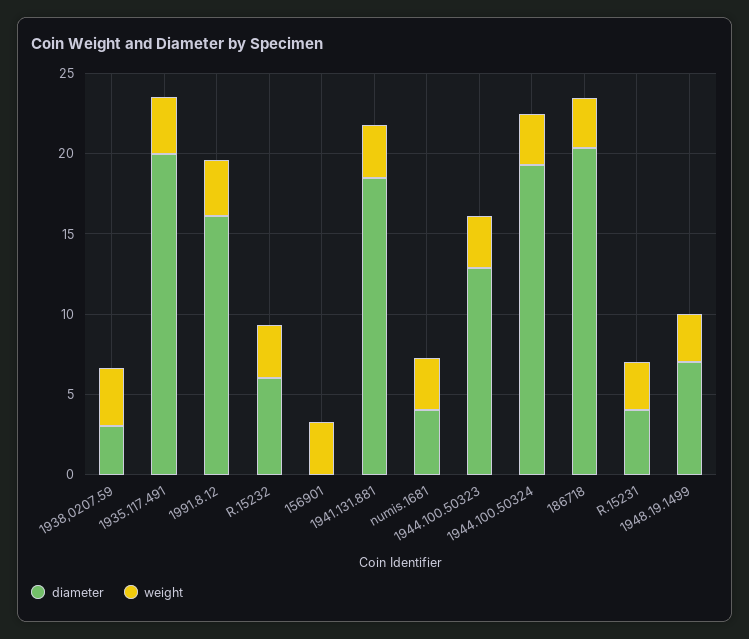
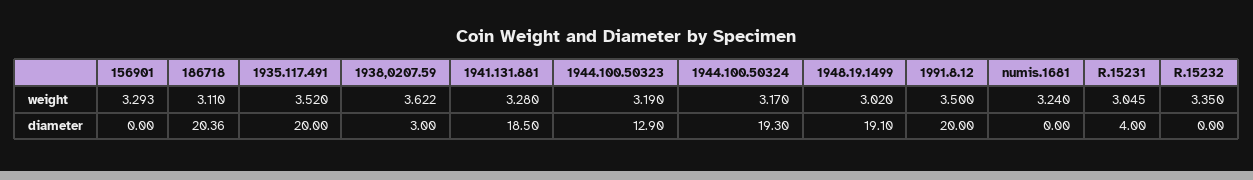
diameter, 1991.8.12: 16 -> 20
diameter, R.15232: 6 -> 0
diameter, numis.1681: 4 -> 0
diameter, 1948.19.1499: 7 -> 19.1

